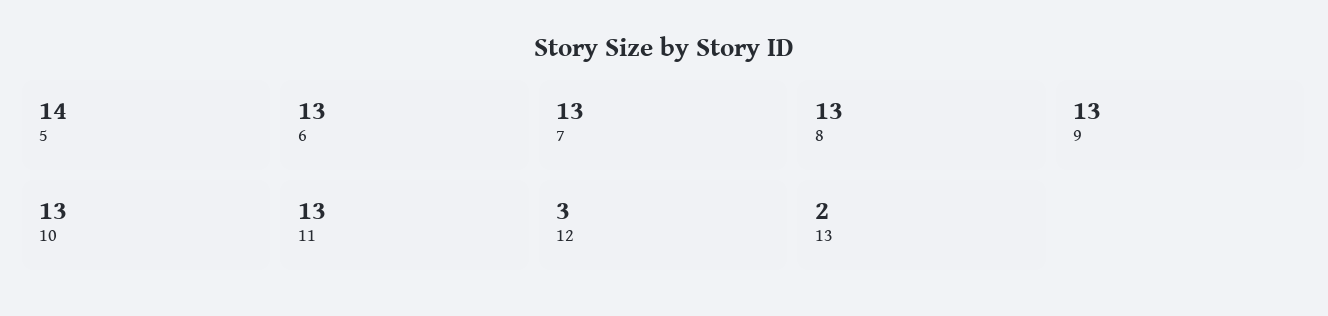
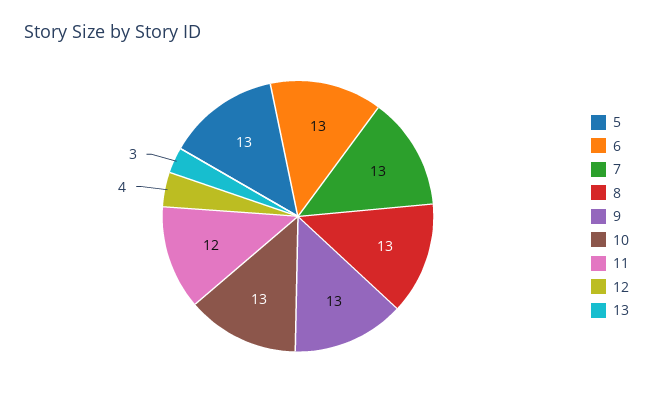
5: 14 -> 13
11: 13 -> 12
12: 3 -> 4
13: 2 -> 3

